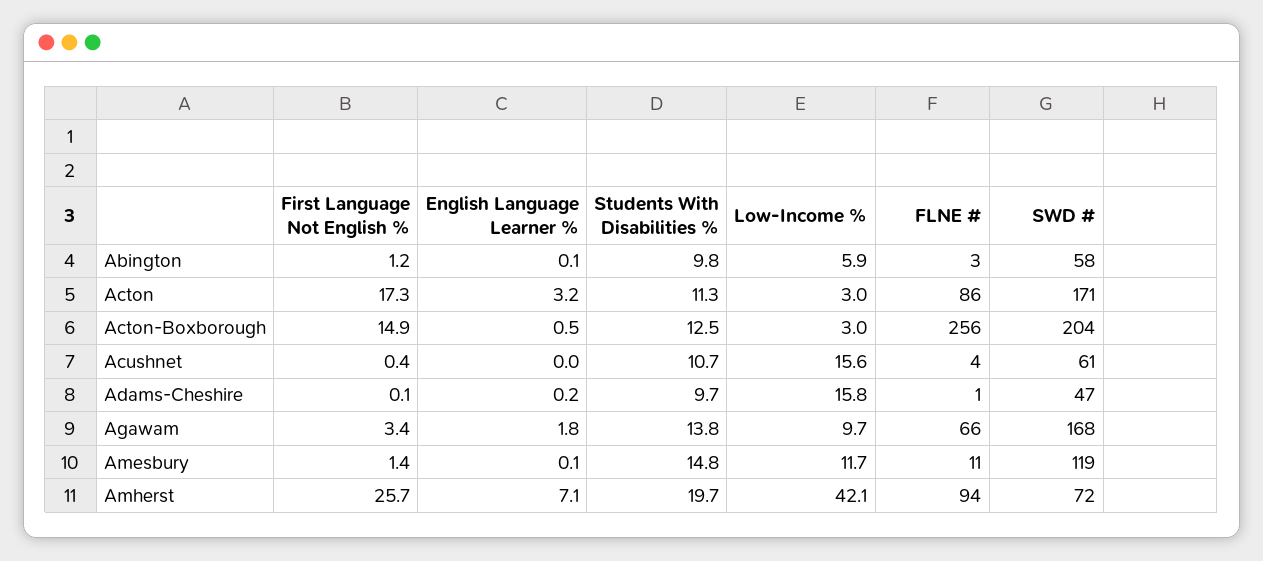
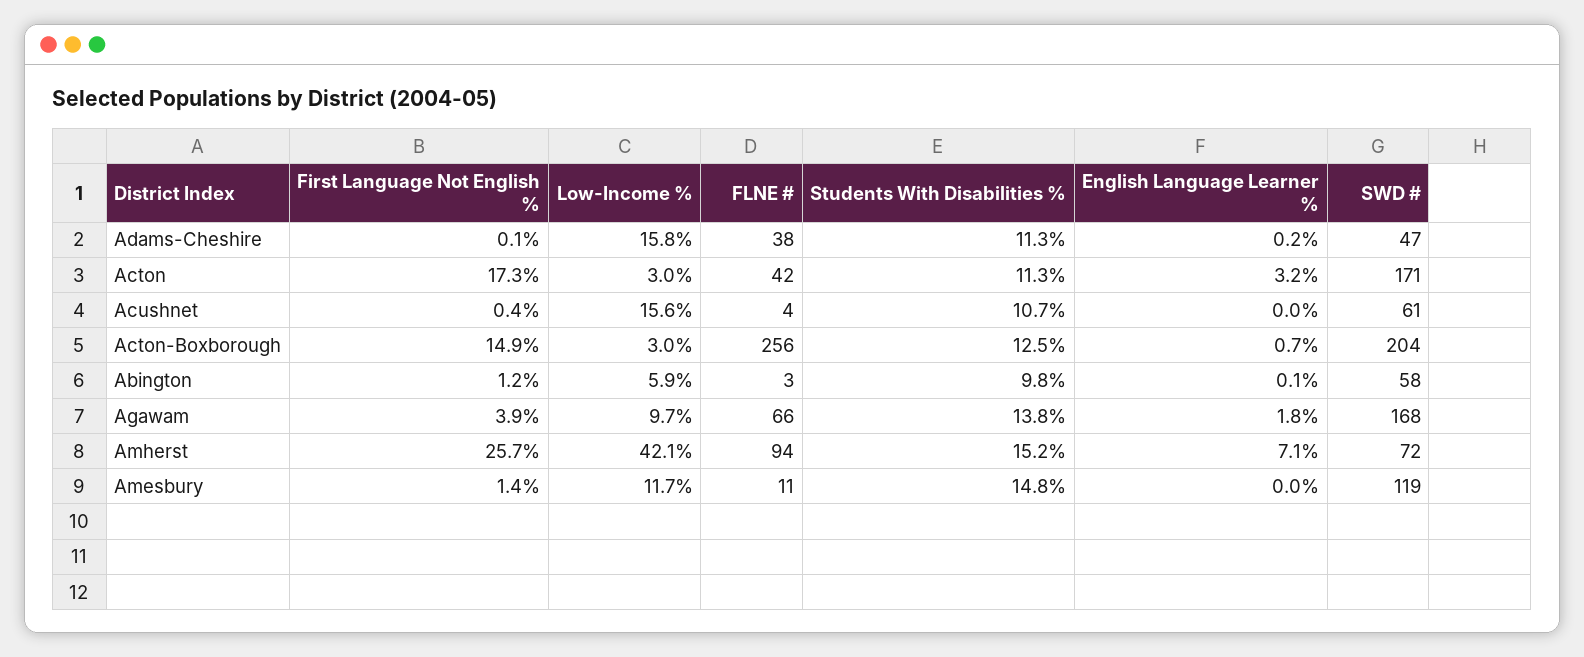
FLNE #, Acton: 86 -> 42
English Language Learner %, Acton-Boxborough: 0.5 -> 0.7
Students With Disabilities %, Adams-Cheshire: 9.7 -> 11.3
FLNE #, Adams-Cheshire: 1 -> 38
First Language Not English %, Agawam: 3.4 -> 3.9
English Language Learner %, Amesbury: 0.1 -> 0
Students With Disabilities %, Amherst: 19.7 -> 15.2

